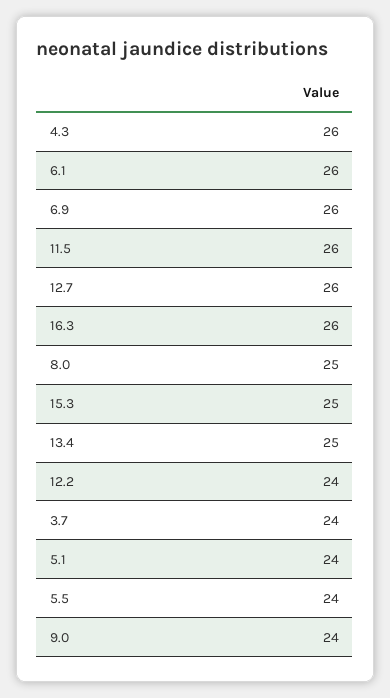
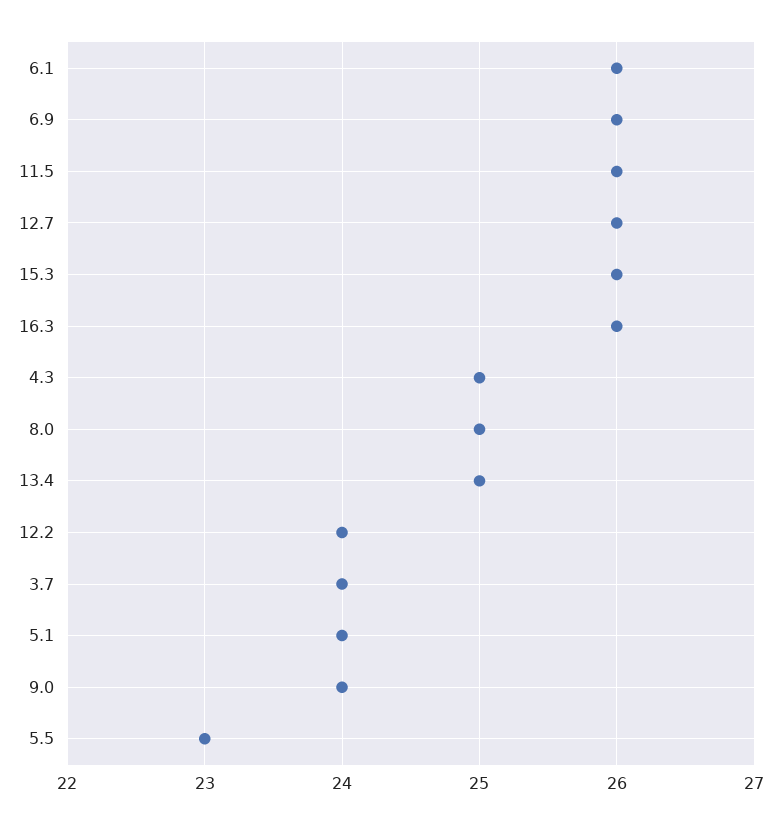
4.3: 26 -> 25
15.3: 25 -> 26
5.5: 24 -> 23

